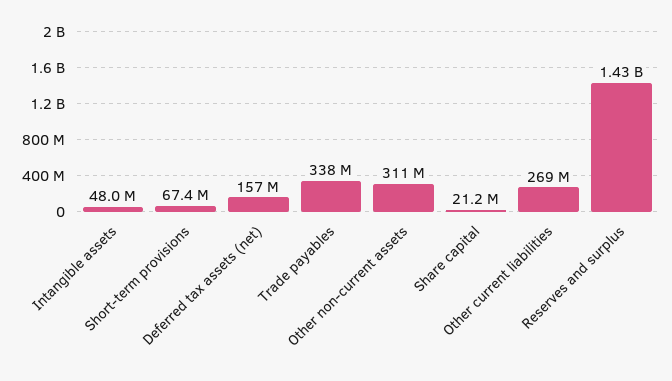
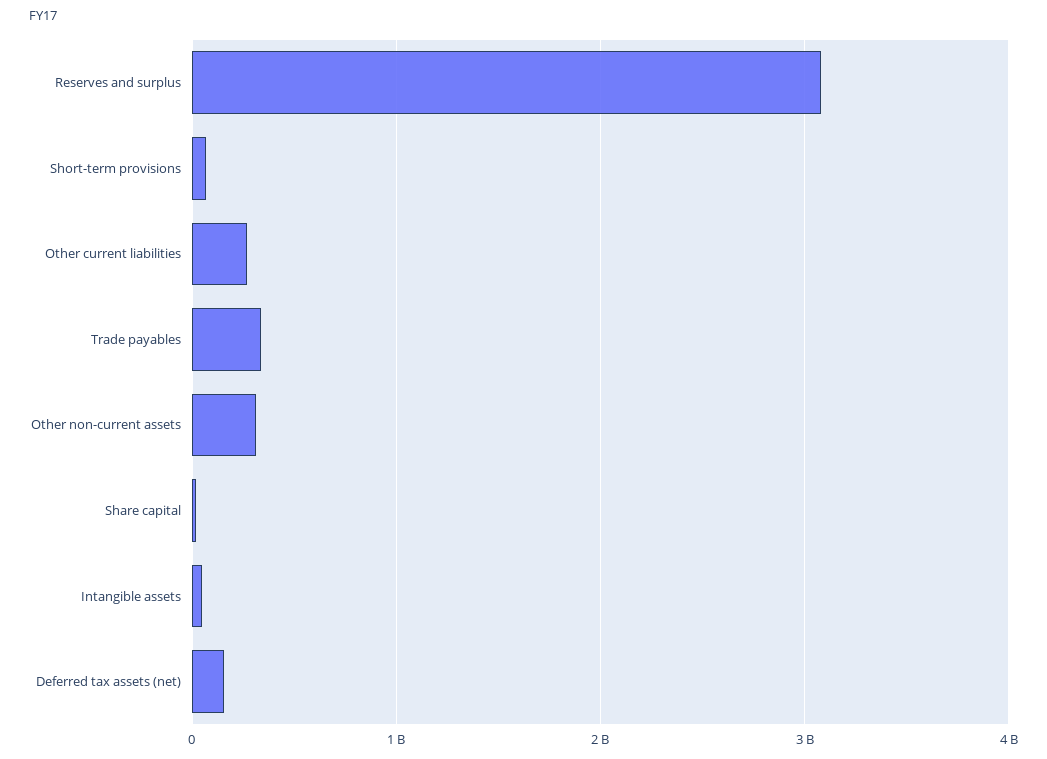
Reserves and surplus: 1430000000 -> 3100000000

